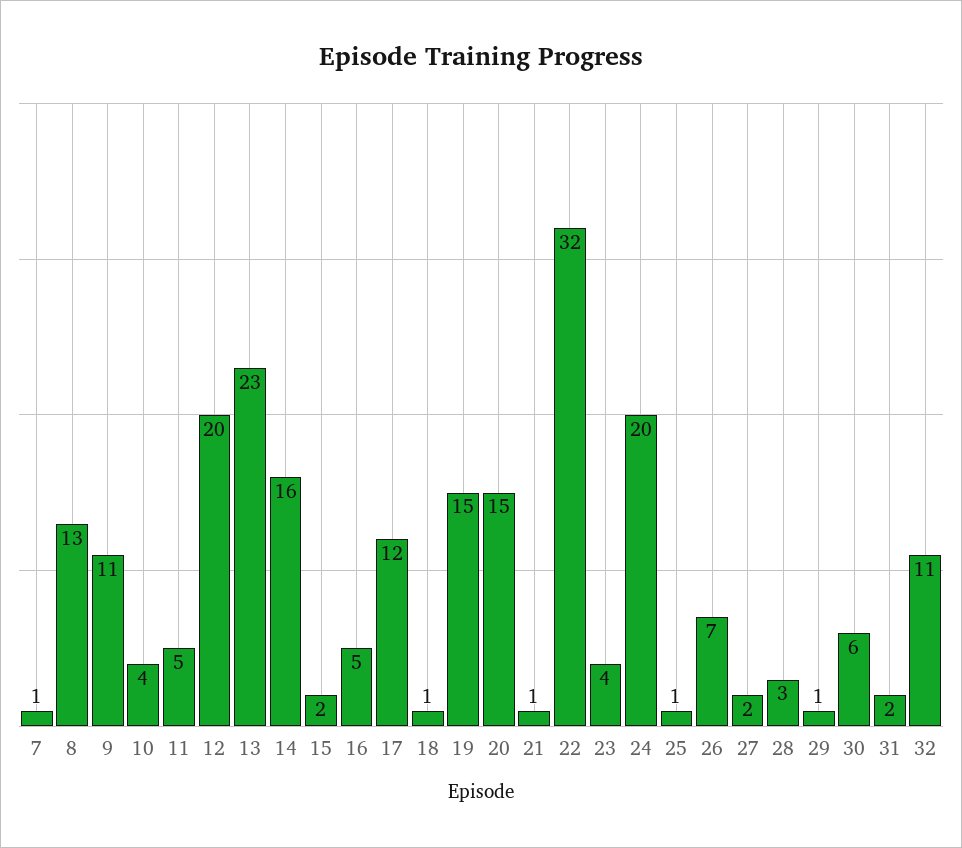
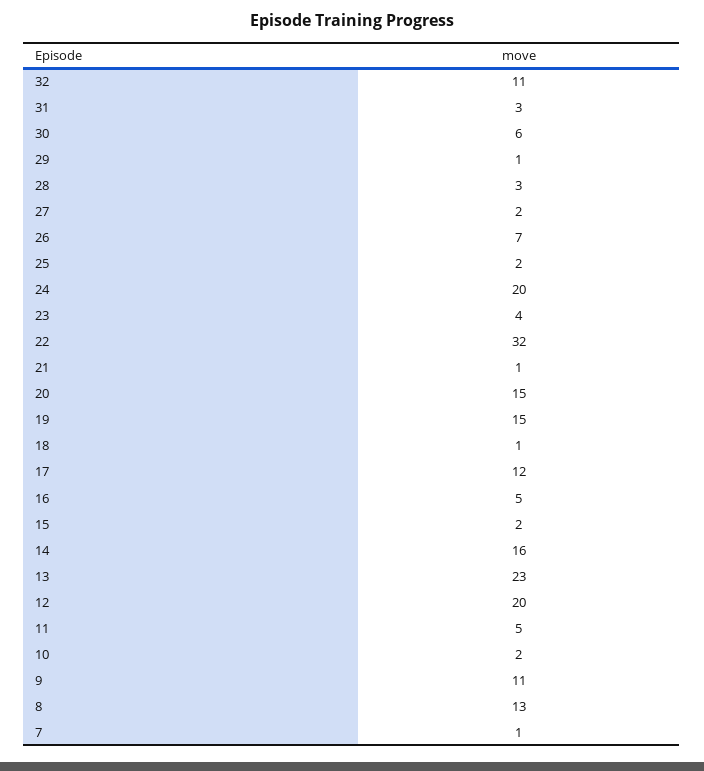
10: 4 -> 2
25: 1 -> 2
31: 2 -> 3

